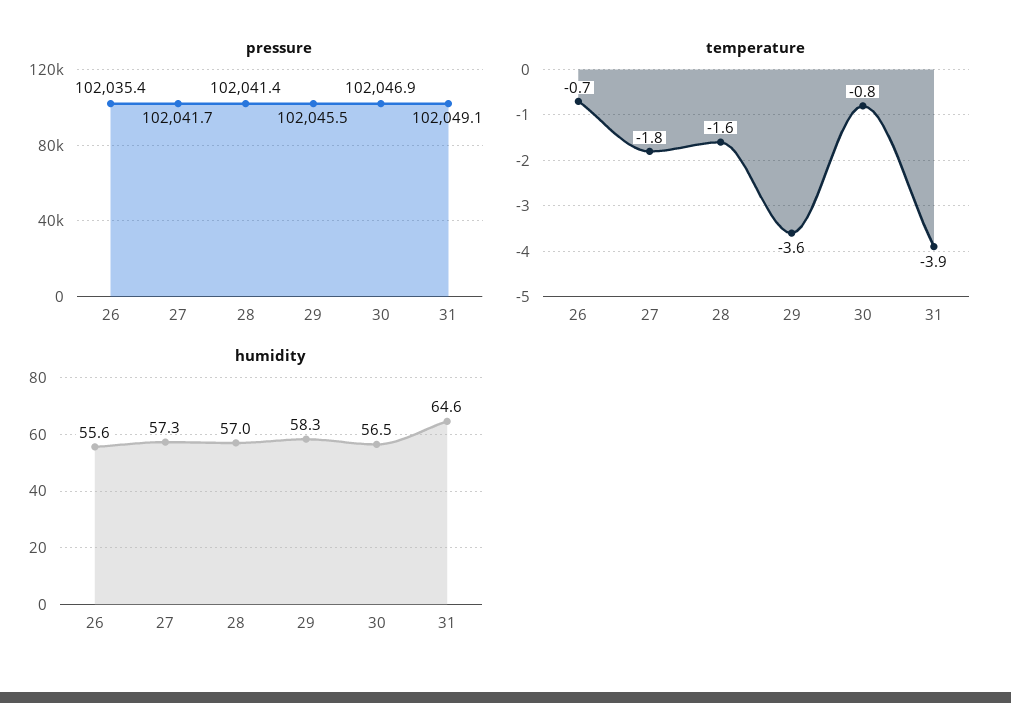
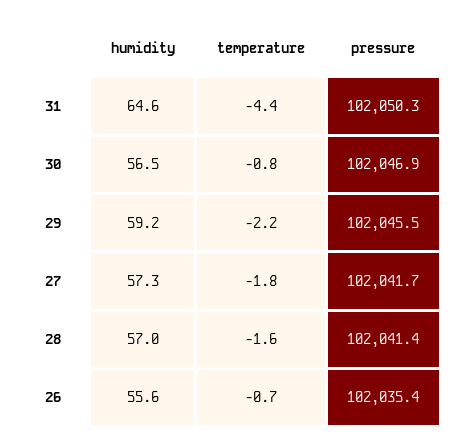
pressure, 31: 102049.1 -> 102050.3
temperature, 29: -3.6 -> -2.2
temperature, 31: -3.9 -> -4.4
humidity, 29: 58.3 -> 59.2

